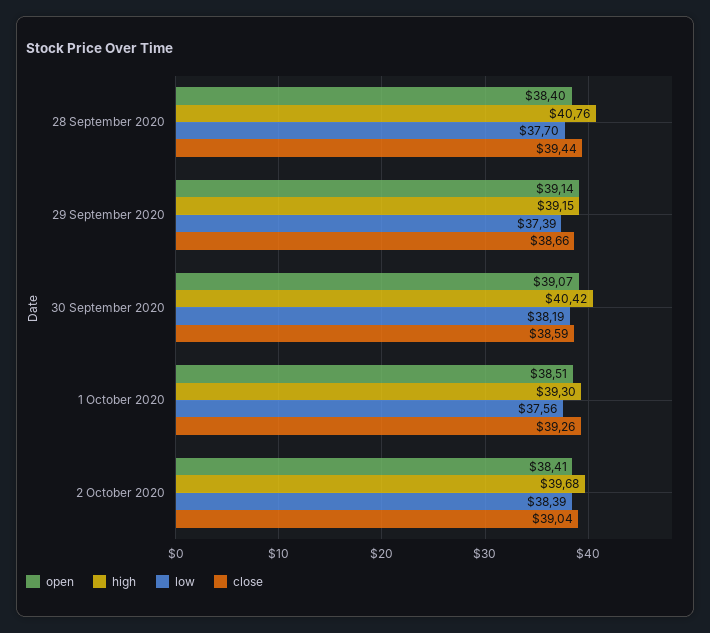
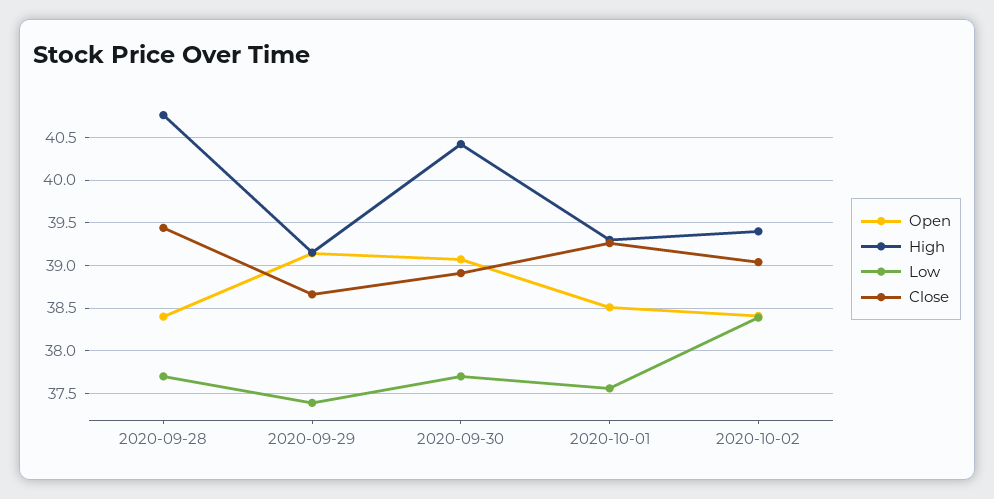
low, 30 September 2020: 38.19 -> 37.7
close, 30 September 2020: 38.59 -> 38.9
high, 2 October 2020: 39.68 -> 39.4

